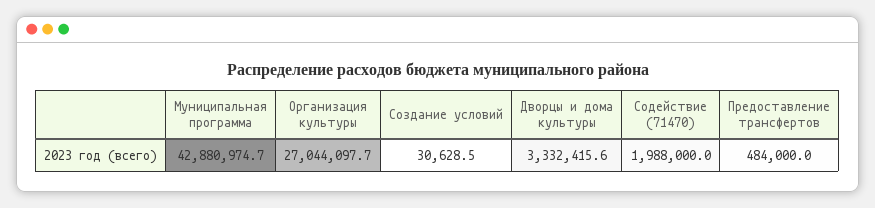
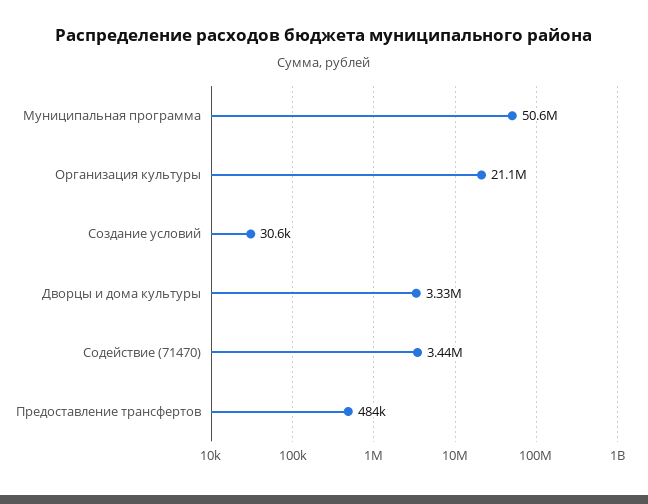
Муниципальная программа: 42880974.7 -> 50600000
Организация культуры: 27044097.7 -> 21100000
Содействие (71470): 1988000 -> 3440000

